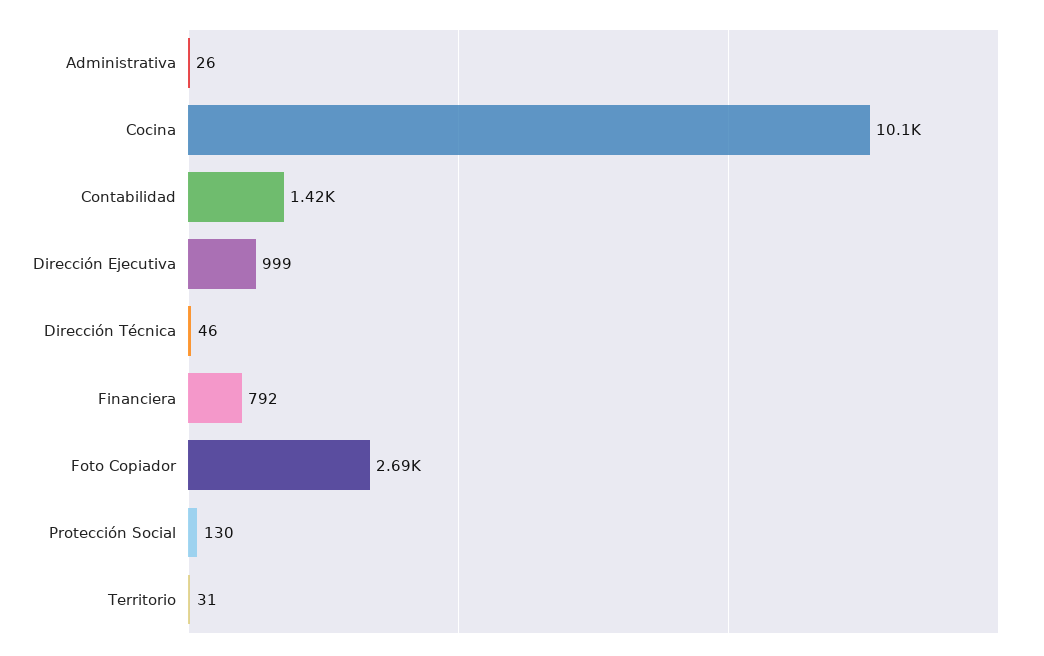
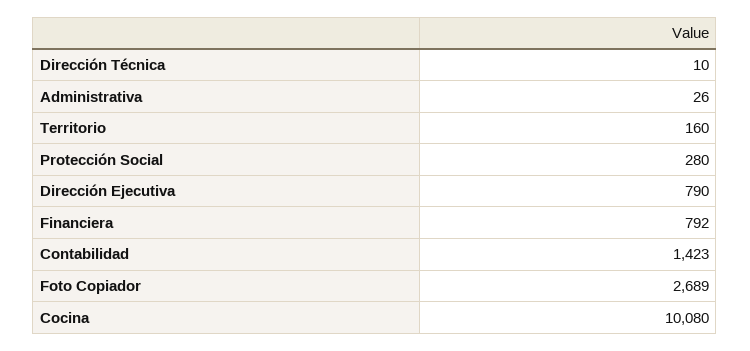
Dirección Ejecutiva: 999 -> 790
Dirección Técnica: 46 -> 10
Protección Social: 130 -> 280
Territorio: 31 -> 160

